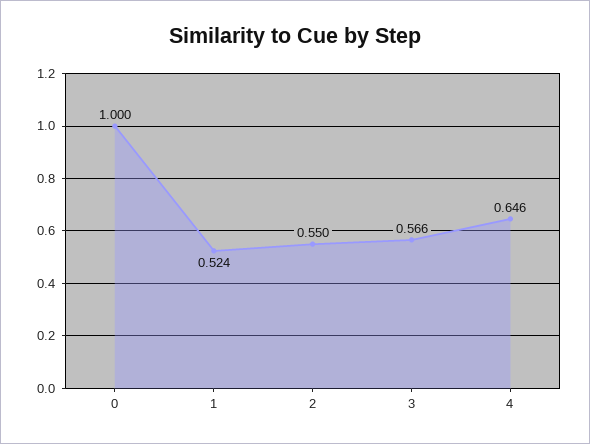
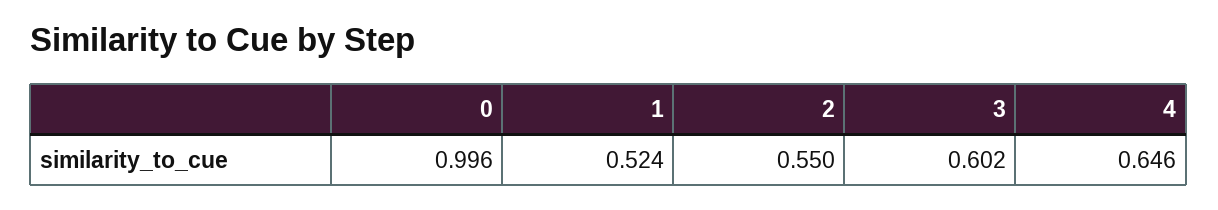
0: 1 -> 0.996
3: 0.566 -> 0.602

